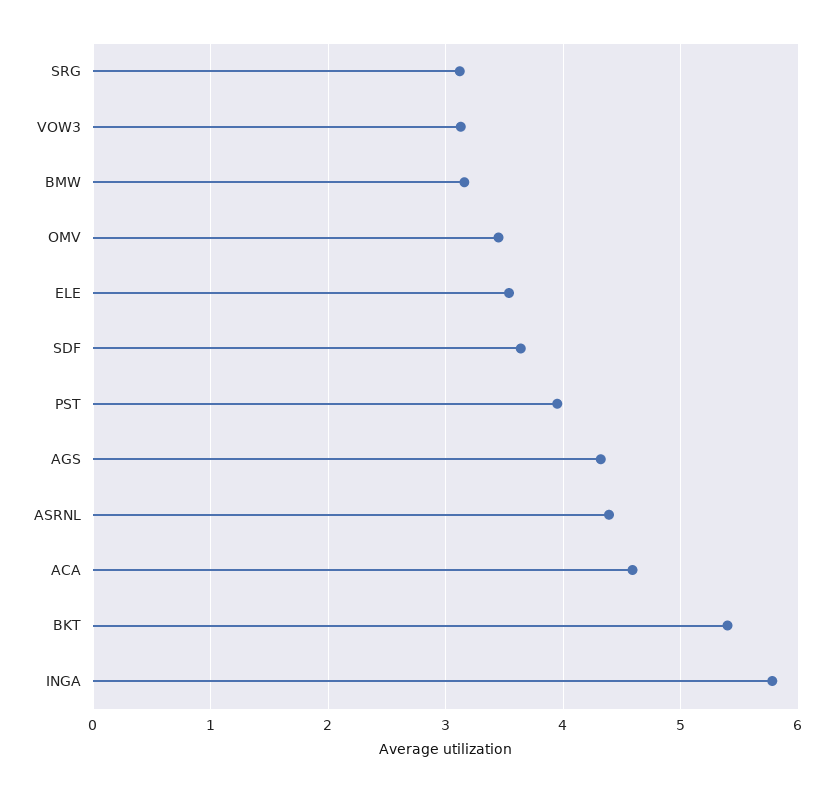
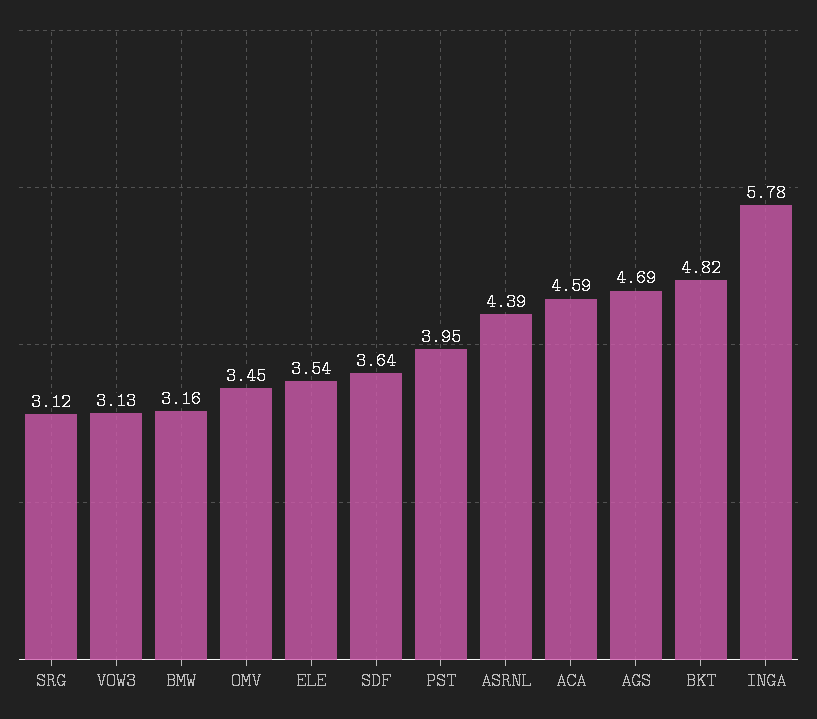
AGS: 4.3 -> 4.69
BKT: 5.4 -> 4.82

